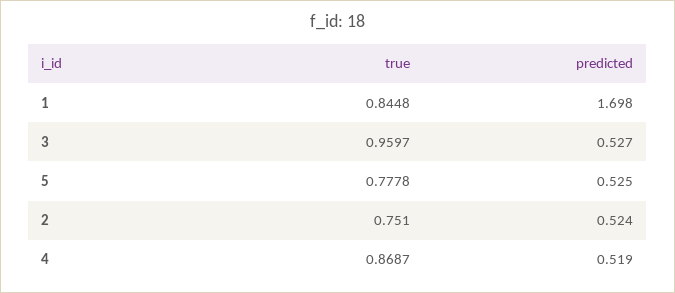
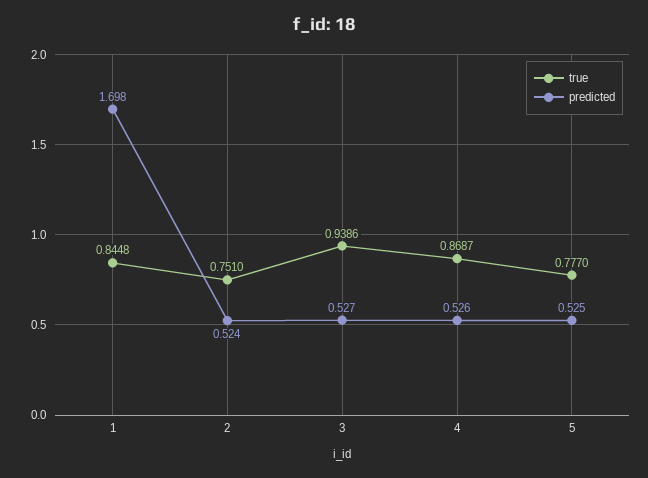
true, 3: 0.9597 -> 0.9386
true, 5: 0.7778 -> 0.777
predicted, 4: 0.519 -> 0.526

